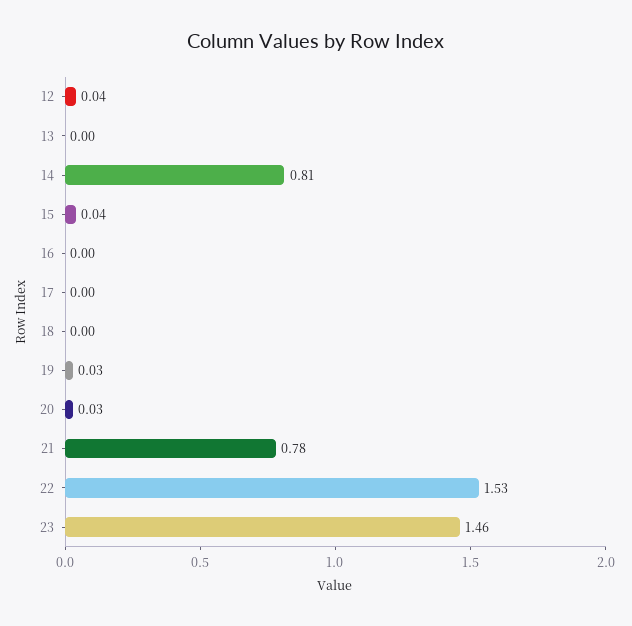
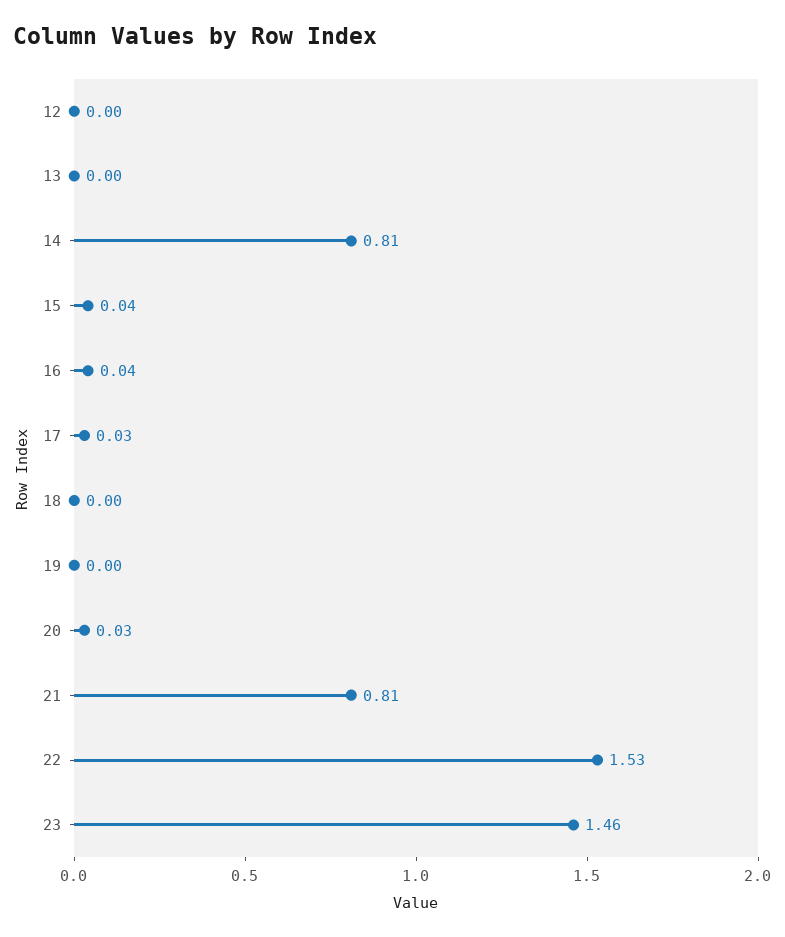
12: 0.04 -> 0
16: 0 -> 0.04
17: 0 -> 0.03
19: 0.03 -> 0
21: 0.78 -> 0.81

